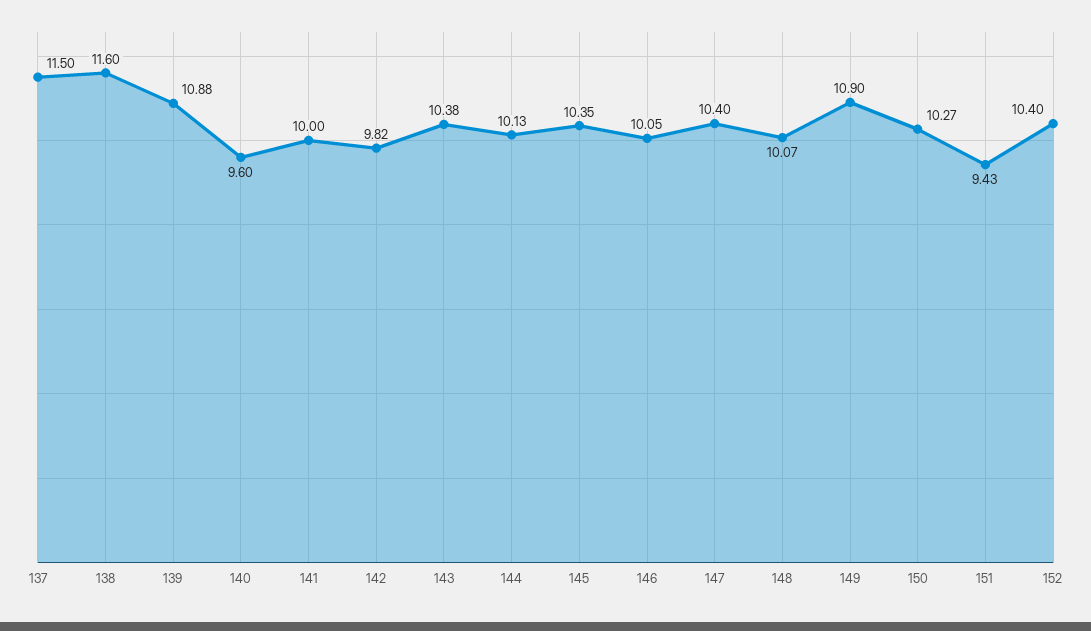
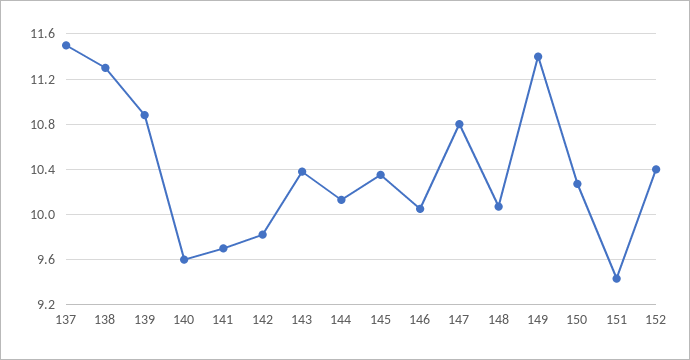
138: 11.6 -> 11.3
141: 10 -> 9.7
147: 10.4 -> 10.8
149: 10.9 -> 11.4

